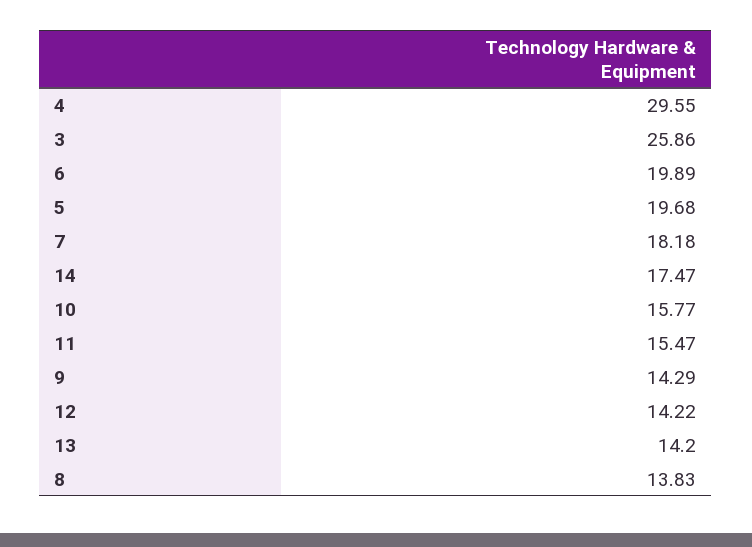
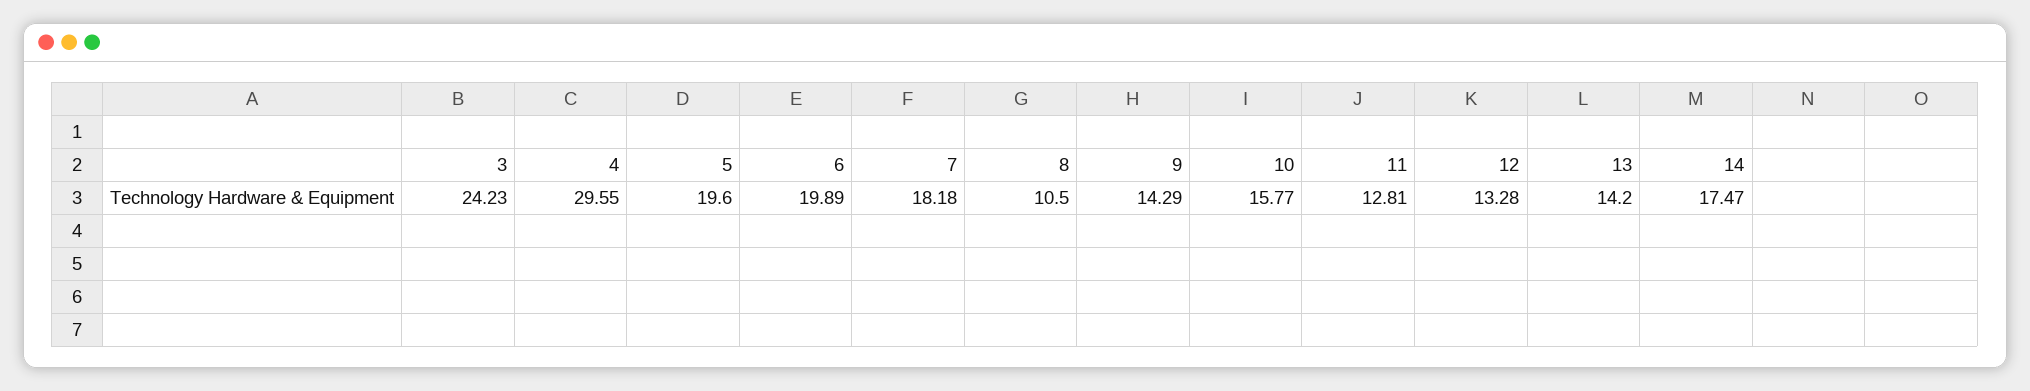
3: 25.86 -> 24.23
5: 19.68 -> 19.6
11: 15.47 -> 12.81
12: 14.22 -> 13.28
8: 13.83 -> 10.5

